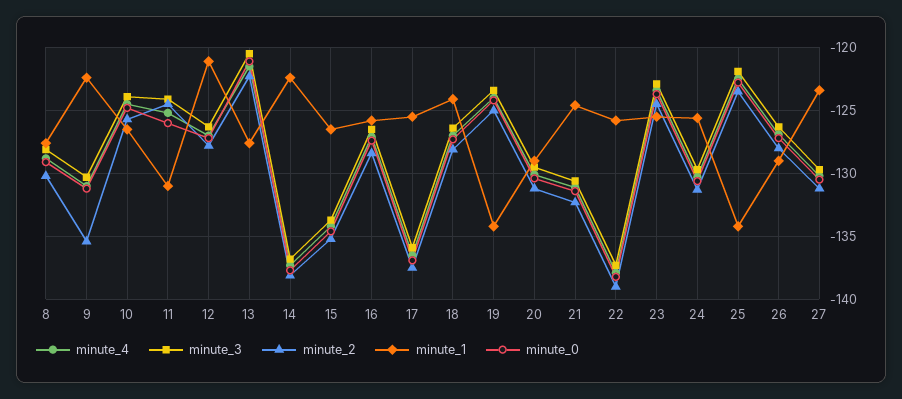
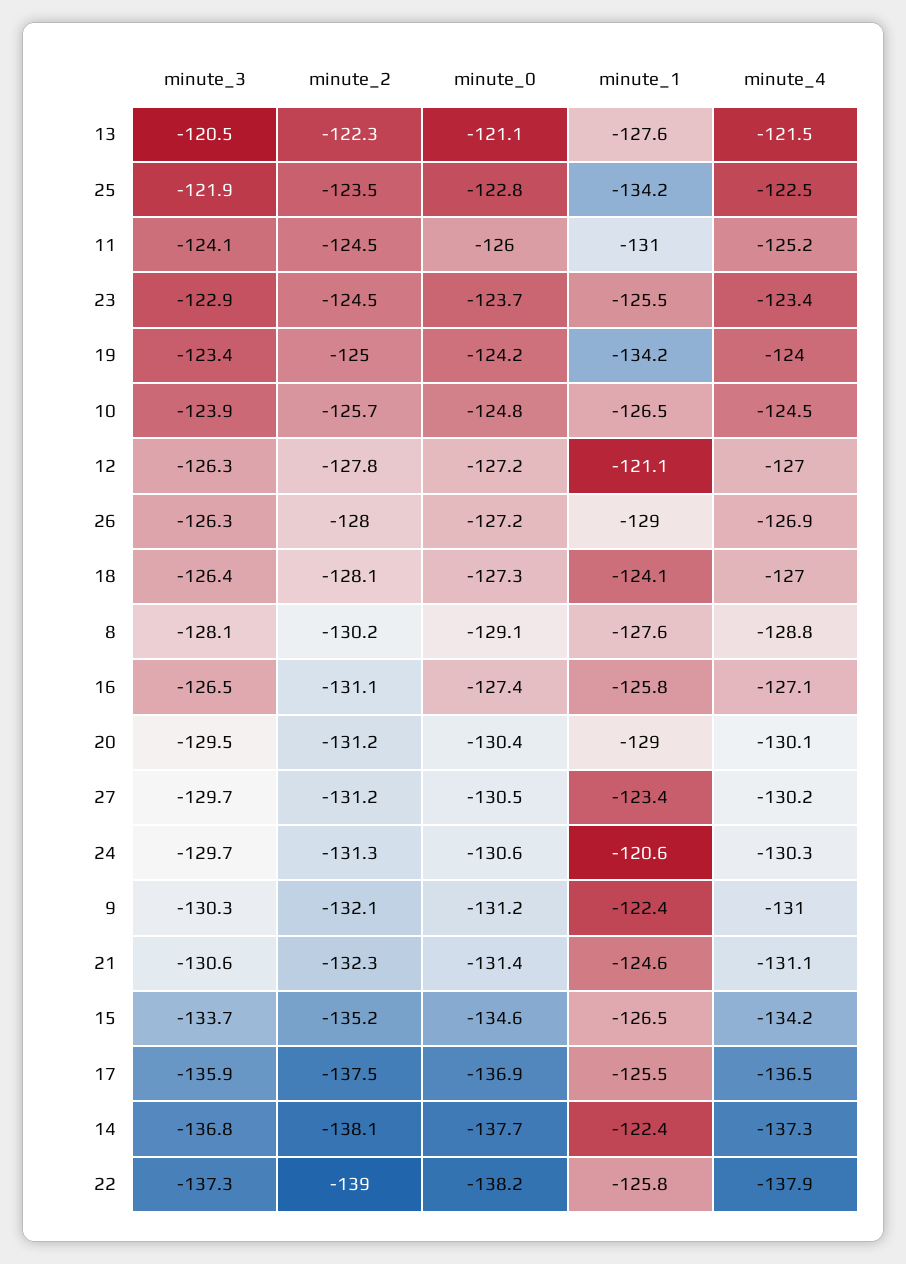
minute_2, 9: -135.5 -> -132.1
minute_2, 16: -128.5 -> -131.1
minute_1, 24: -125.5 -> -120.6

